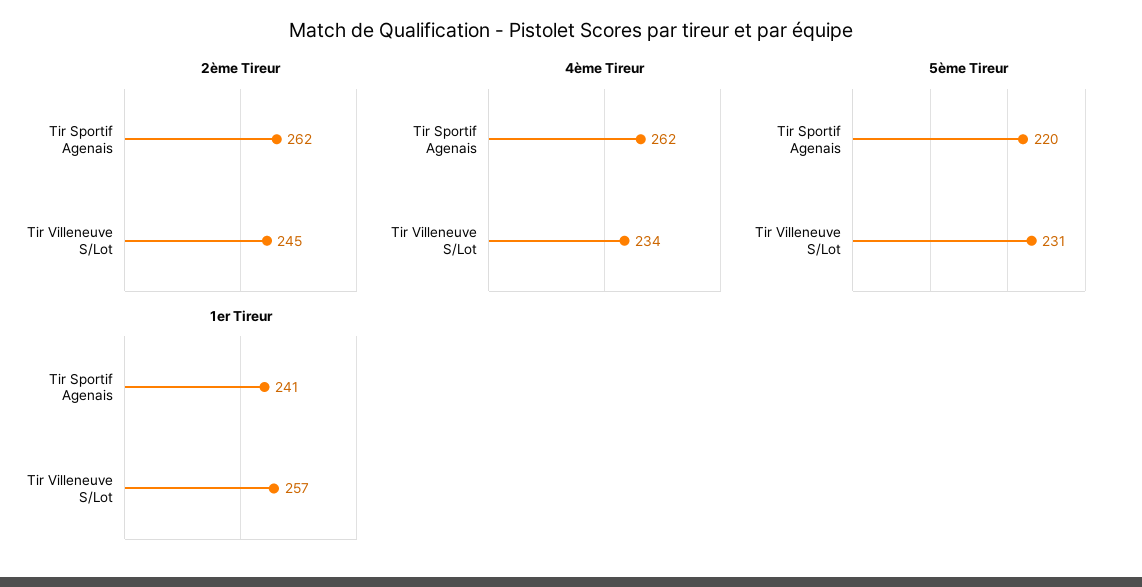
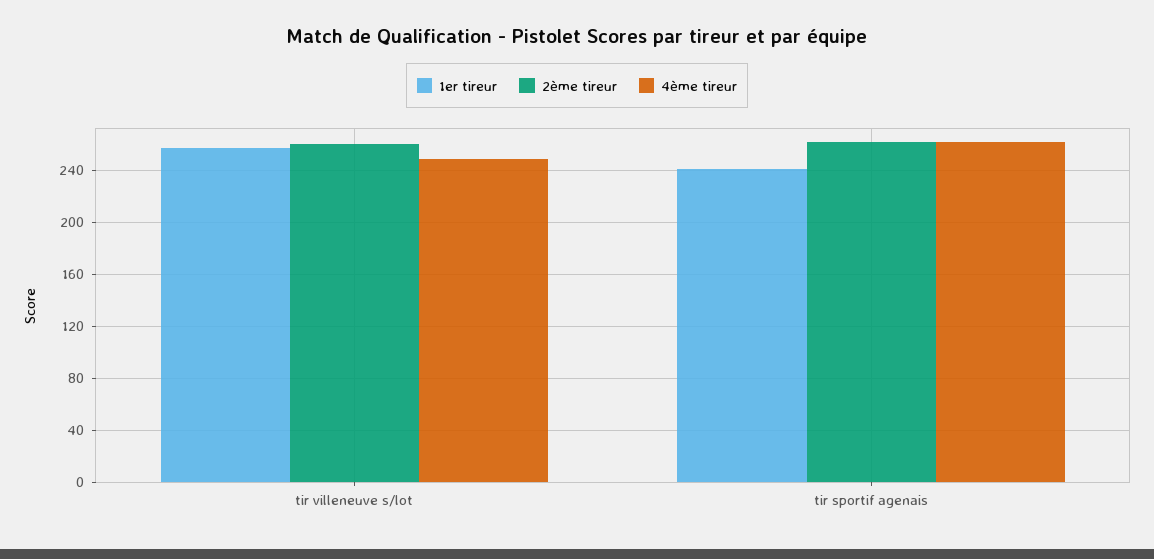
2ème Tireur, Tir Villeneuve S/Lot: 245 -> 260
4ème Tireur, Tir Villeneuve S/Lot: 234 -> 250
5ème Tireur, Tir Sportif Agenais: 220 -> none
5ème Tireur, Tir Villeneuve S/Lot: 231 -> none

